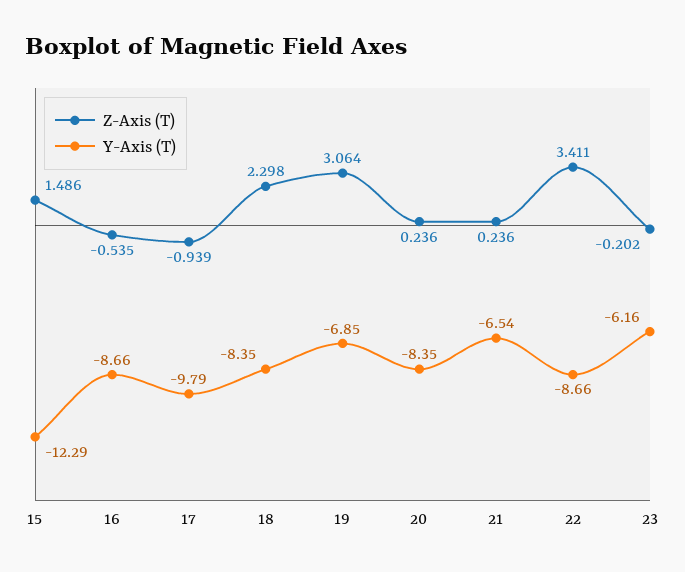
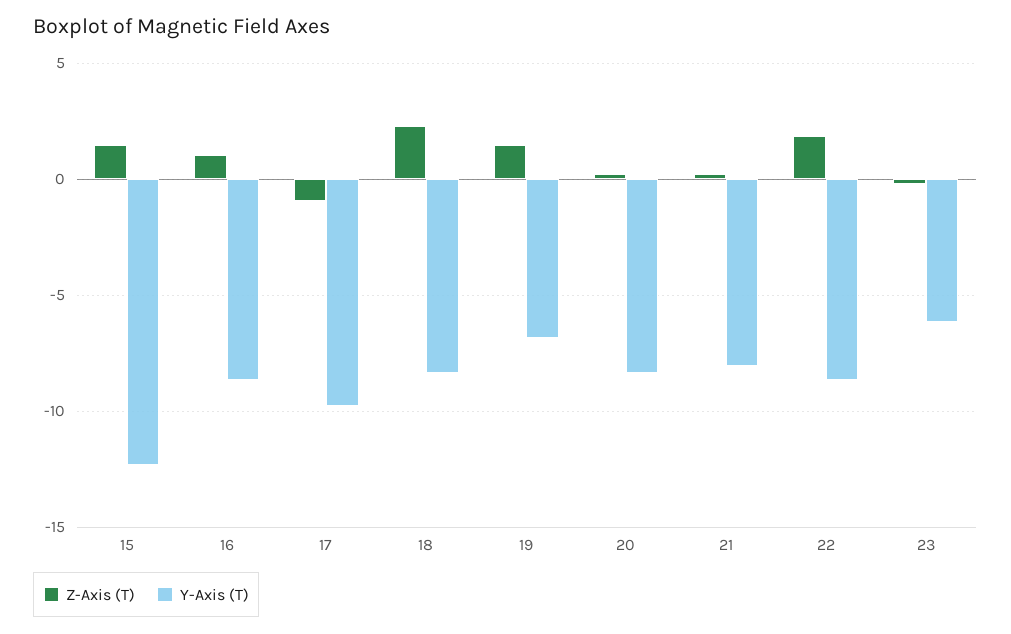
Z-Axis (T), 16: -0.535 -> 1
Z-Axis (T), 19: 3.064 -> 1.5
Y-Axis (T), 21: -6.54 -> -8
Z-Axis (T), 22: 3.411 -> 2

